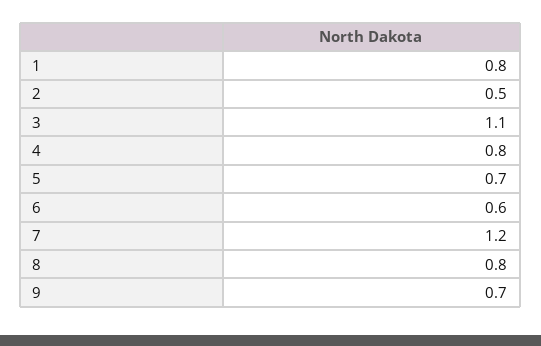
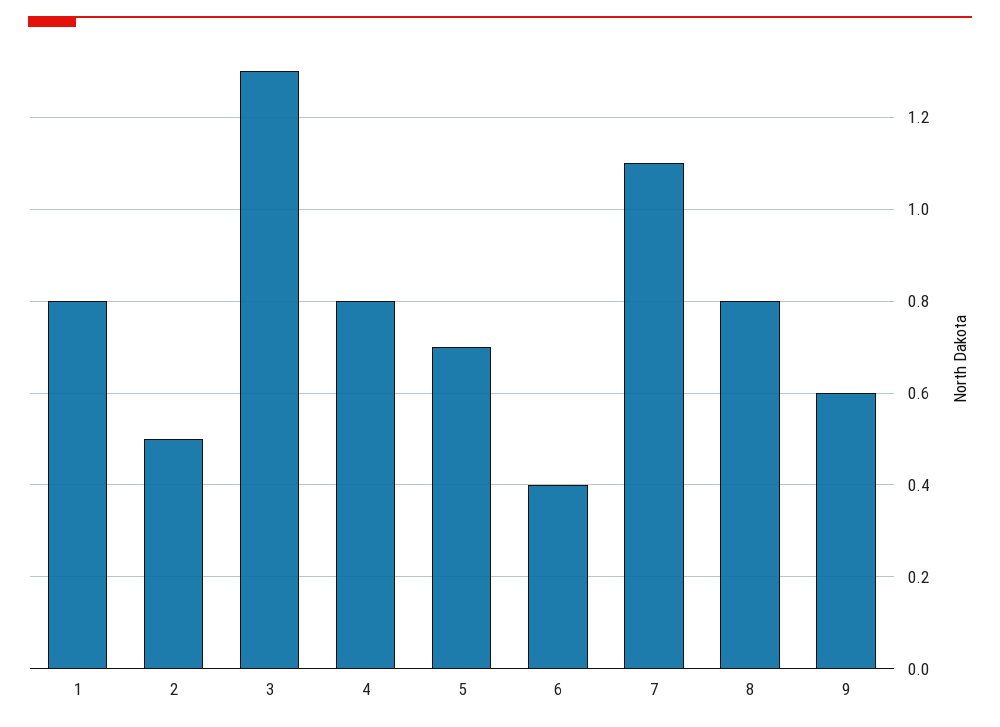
3: 1.1 -> 1.3
6: 0.6 -> 0.4
7: 1.2 -> 1.1
9: 0.7 -> 0.6

